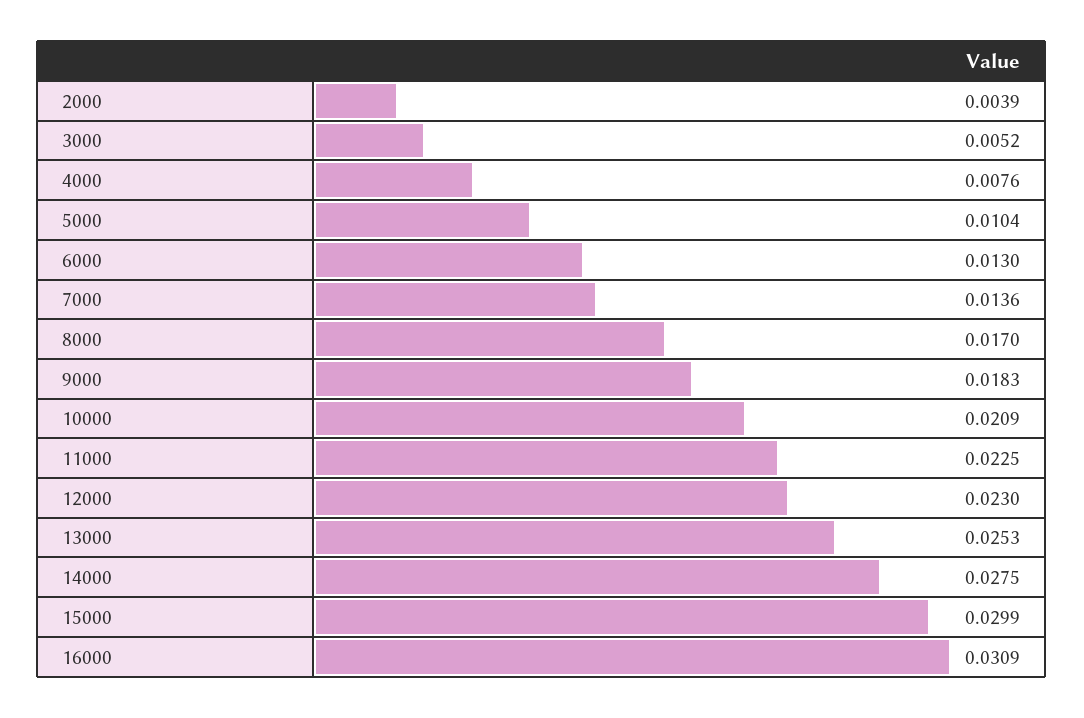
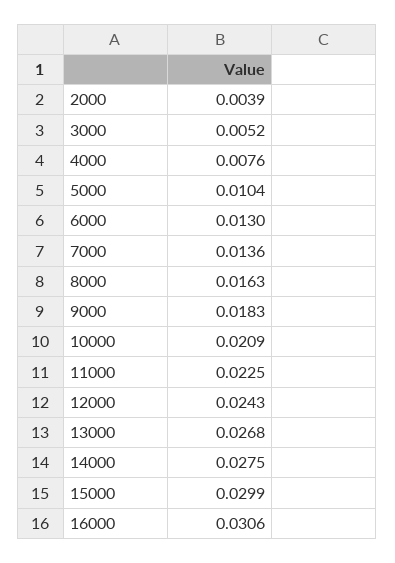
8000: 0.017 -> 0.0163
12000: 0.023 -> 0.0243
13000: 0.0253 -> 0.0268
16000: 0.0309 -> 0.0306

